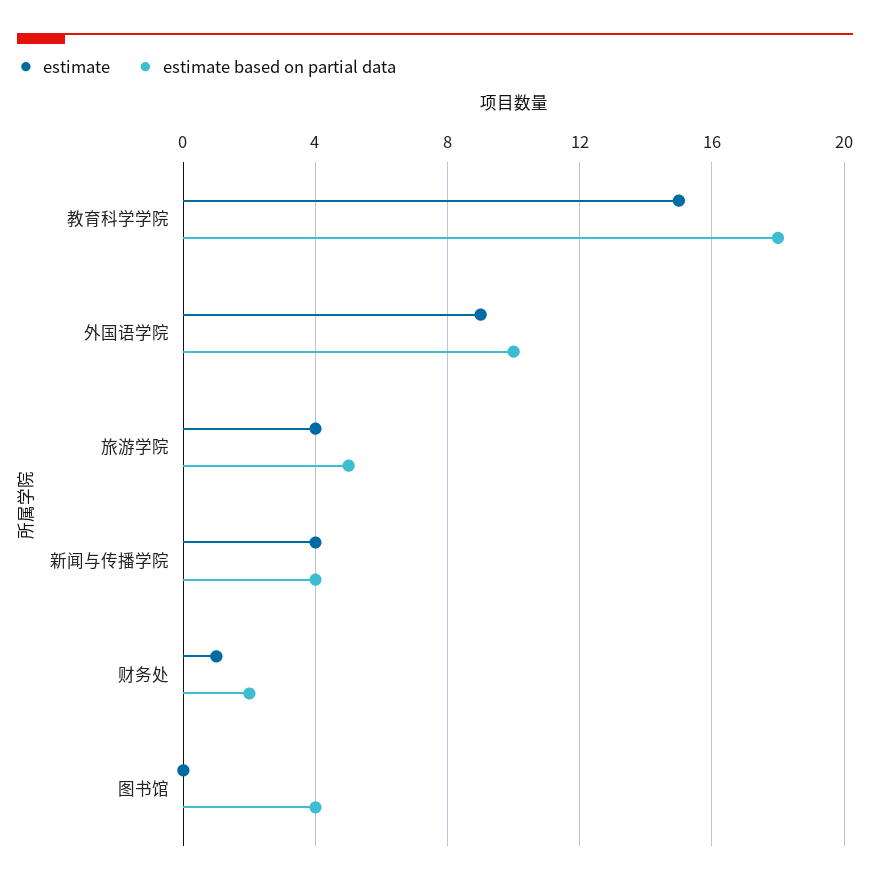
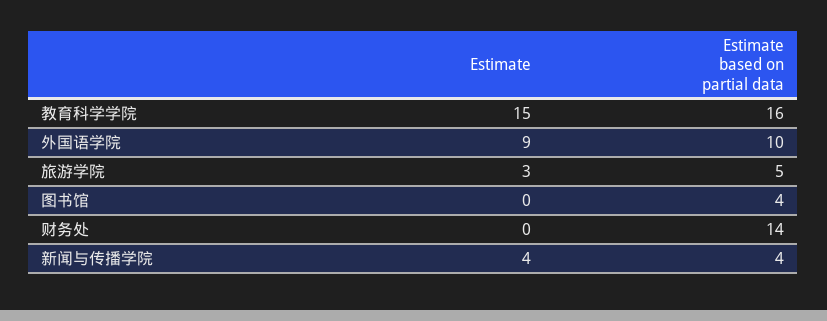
estimate based on partial data, 教育科学学院: 18 -> 16
estimate, 旅游学院: 4 -> 3
estimate, 财务处: 1 -> 0
estimate based on partial data, 财务处: 2 -> 14

